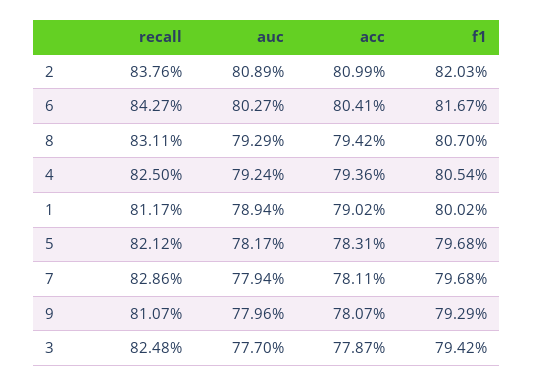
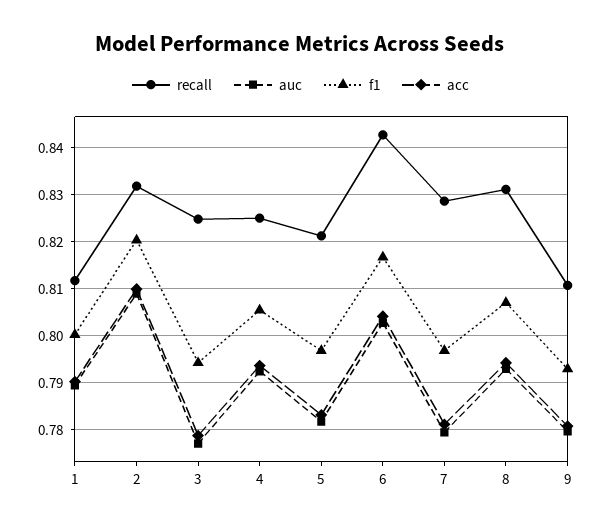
recall, 2: 0.8376 -> 0.832

